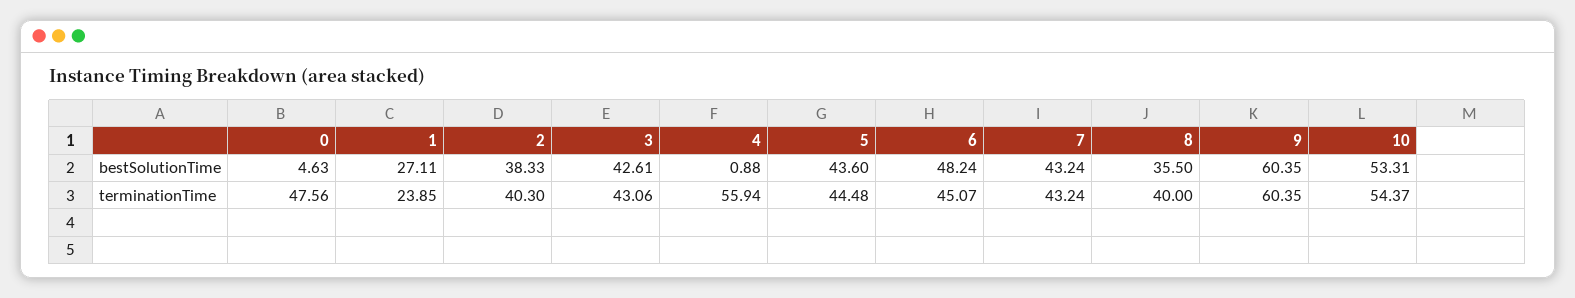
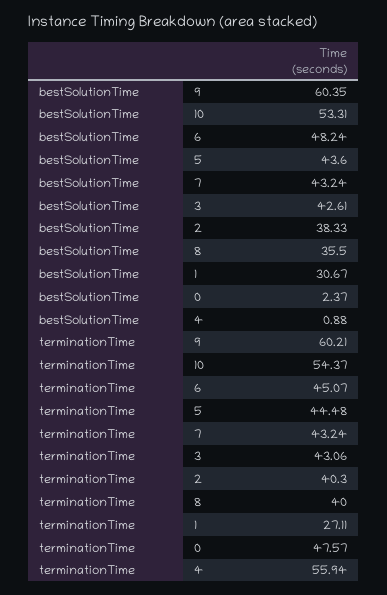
0, bestSolutionTime: 4.63 -> 2.37
1, bestSolutionTime: 27.11 -> 30.67
0, terminationTime: 47.56 -> 47.57
1, terminationTime: 23.85 -> 27.11
9, terminationTime: 60.35 -> 60.21

